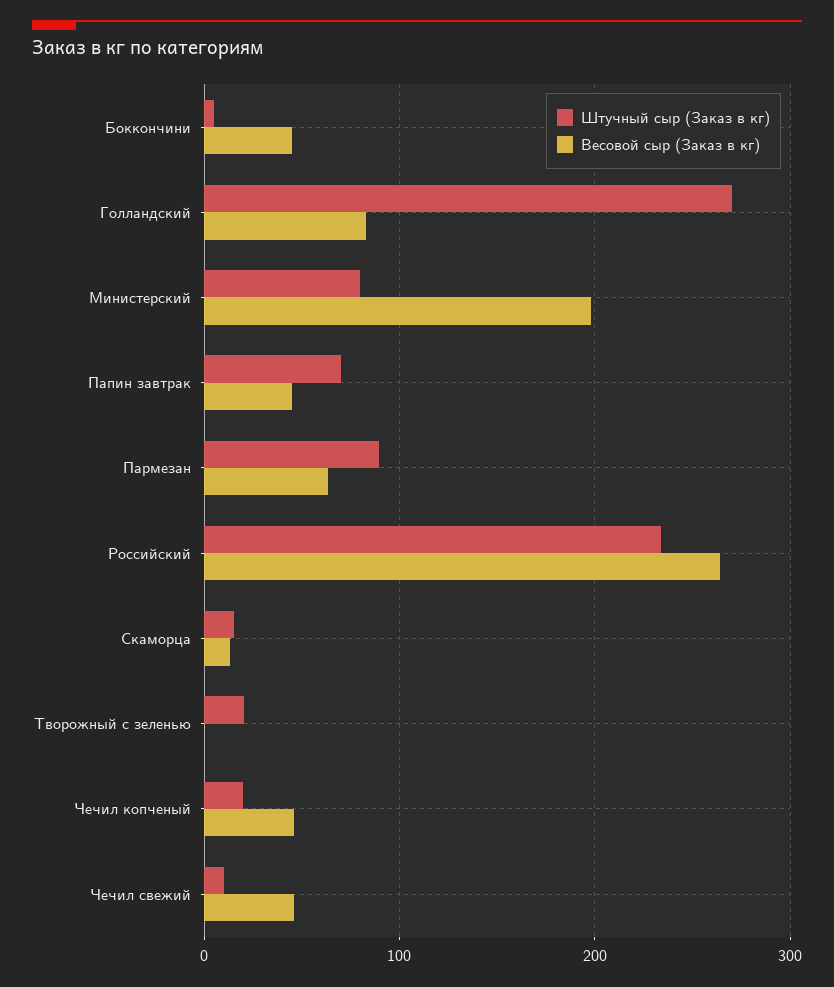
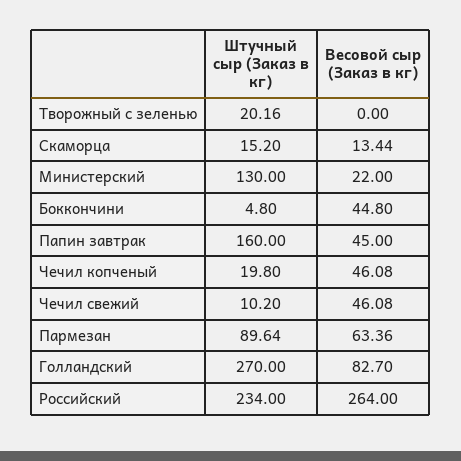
Штучный сыр (Заказ в кг), Министерский: 80 -> 130
Весовой сыр (Заказ в кг), Министерский: 200 -> 22
Штучный сыр (Заказ в кг), Папин завтрак: 70 -> 160

